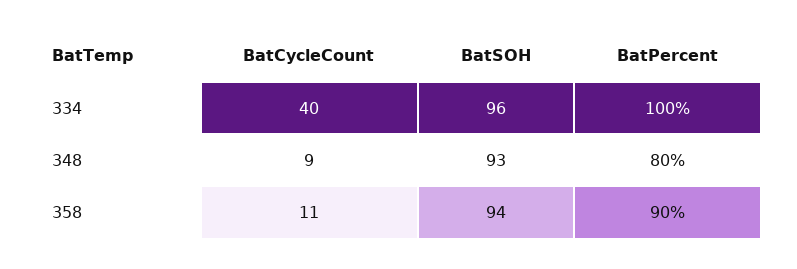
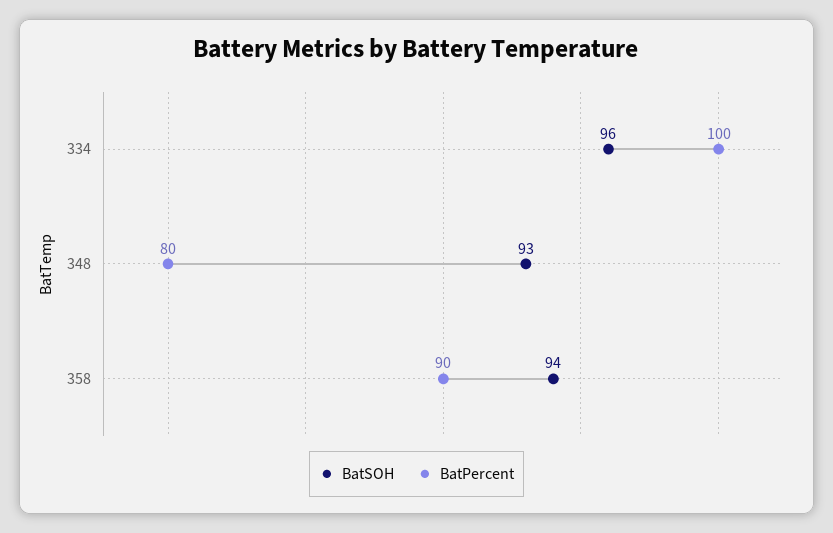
BatCycleCount, 334: 40 -> none
BatCycleCount, 348: 9 -> none
BatCycleCount, 358: 11 -> none

